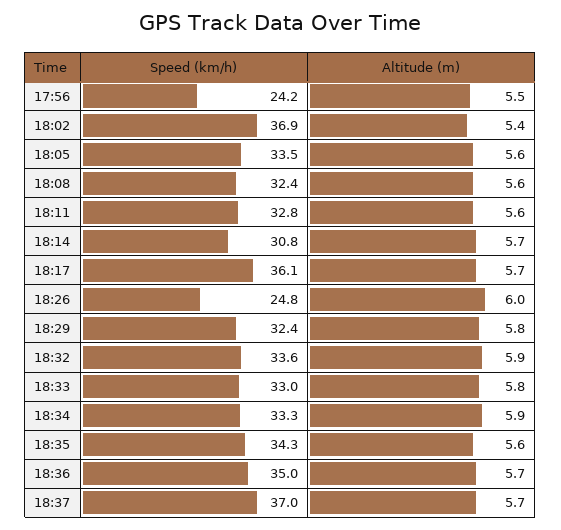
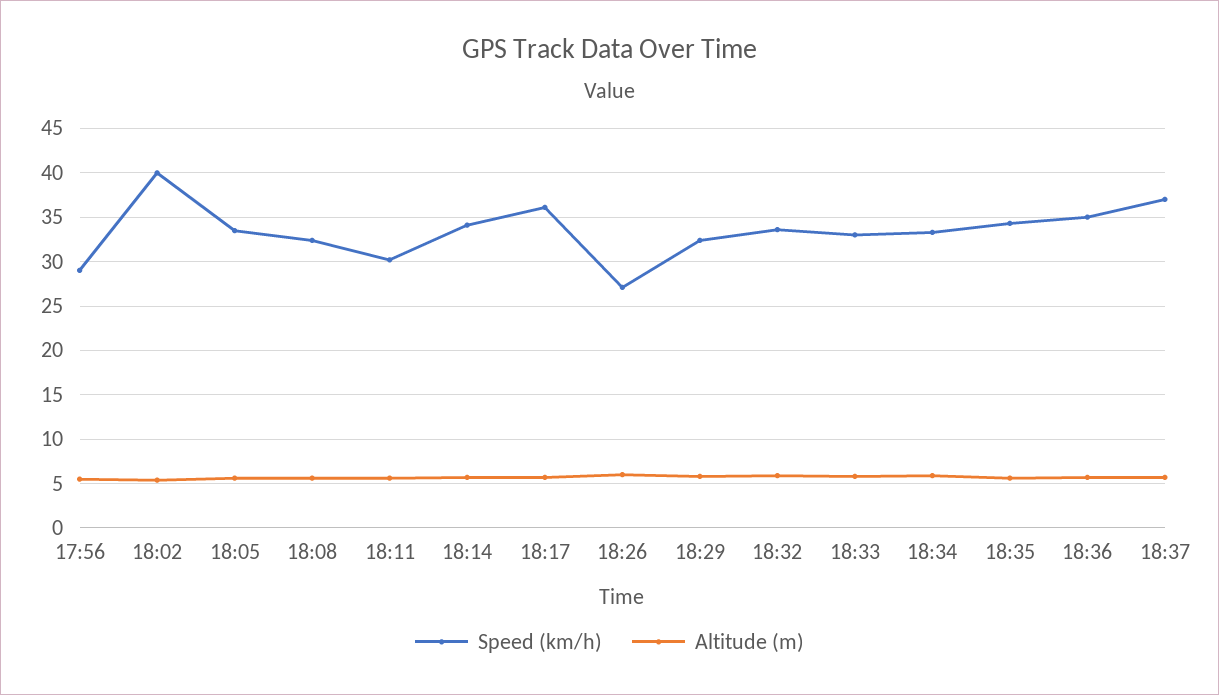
Speed (km/h), 17:56: 24.2 -> 29
Speed (km/h), 18:02: 36.9 -> 40
Speed (km/h), 18:11: 32.8 -> 30
Speed (km/h), 18:14: 30.8 -> 34
Speed (km/h), 18:26: 24.8 -> 27

